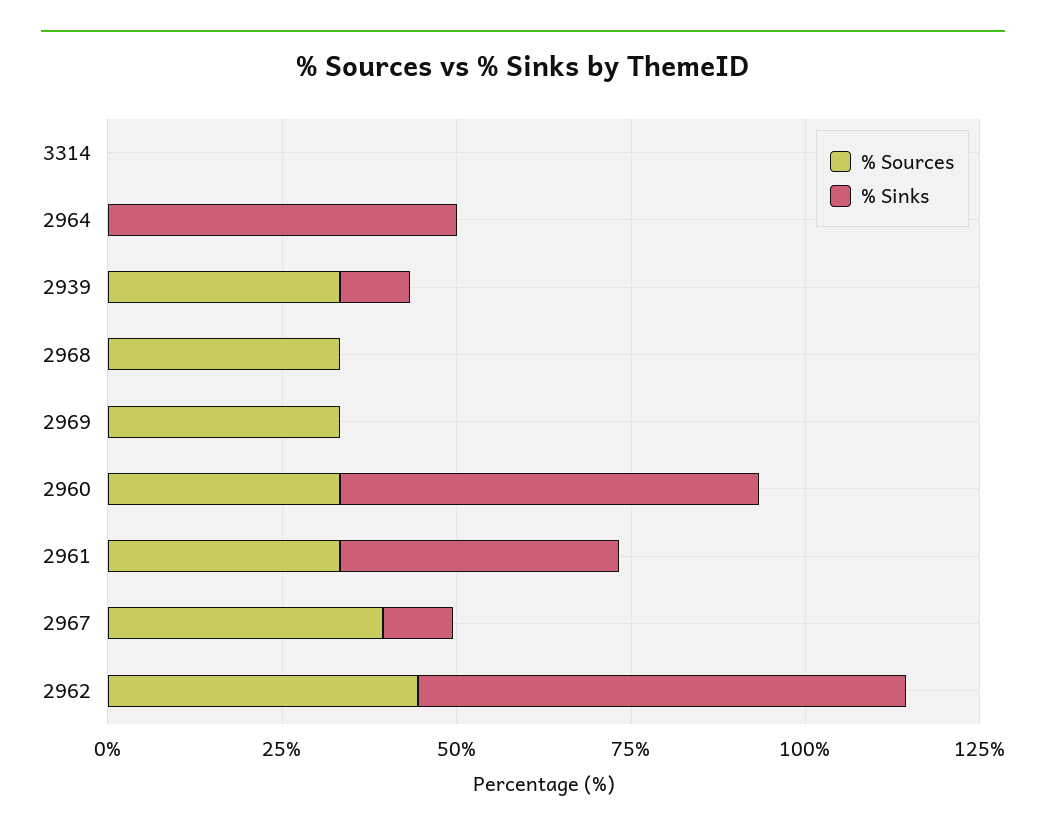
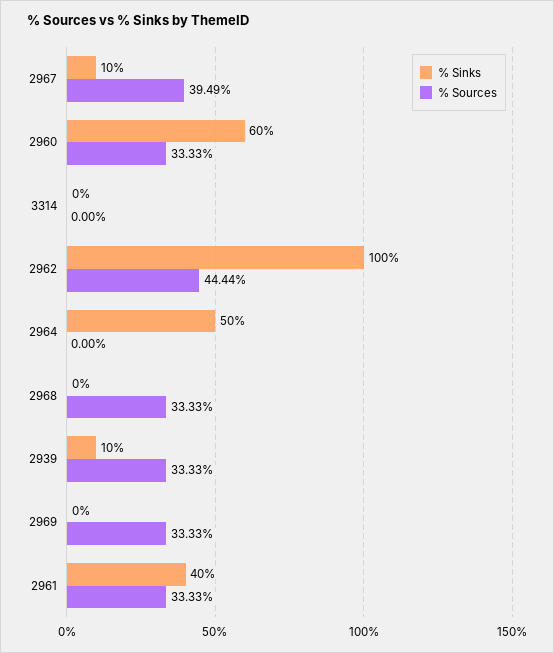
% Sinks, 2962: 70 -> 100

